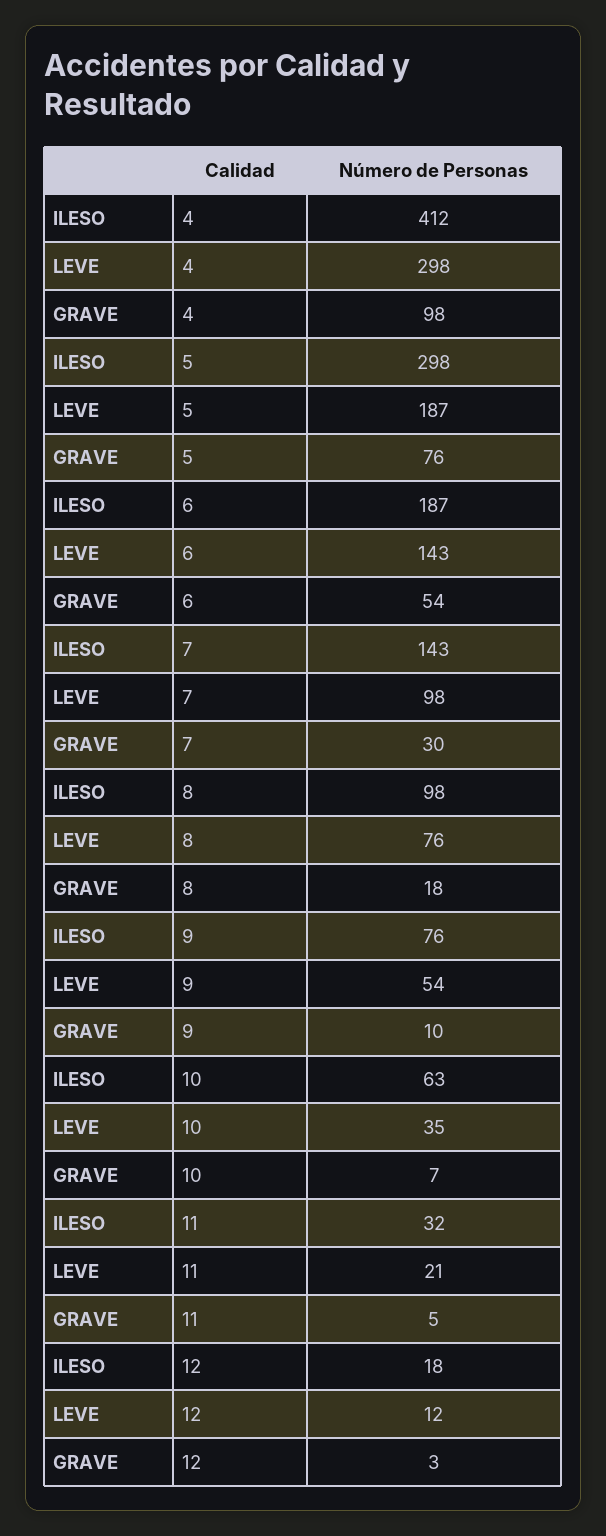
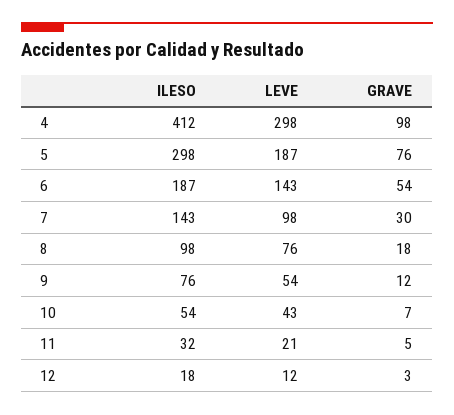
GRAVE, 9: 10 -> 12
ILESO, 10: 63 -> 54
LEVE, 10: 35 -> 43

